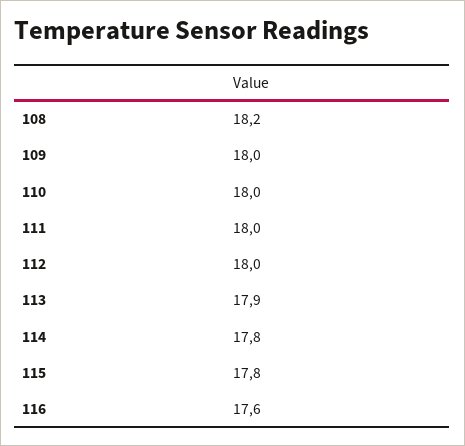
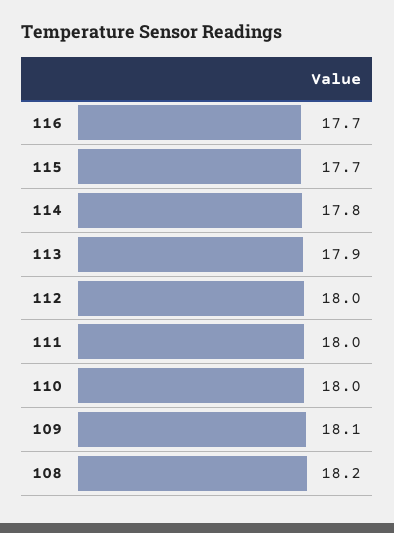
109: 18 -> 18.1
115: 17.8 -> 17.7
116: 17.6 -> 17.7

